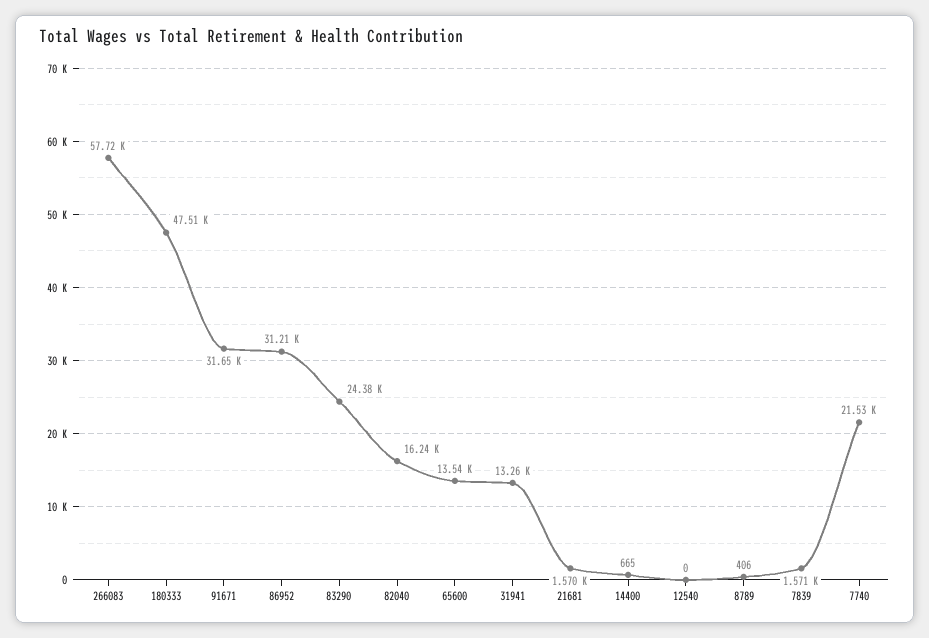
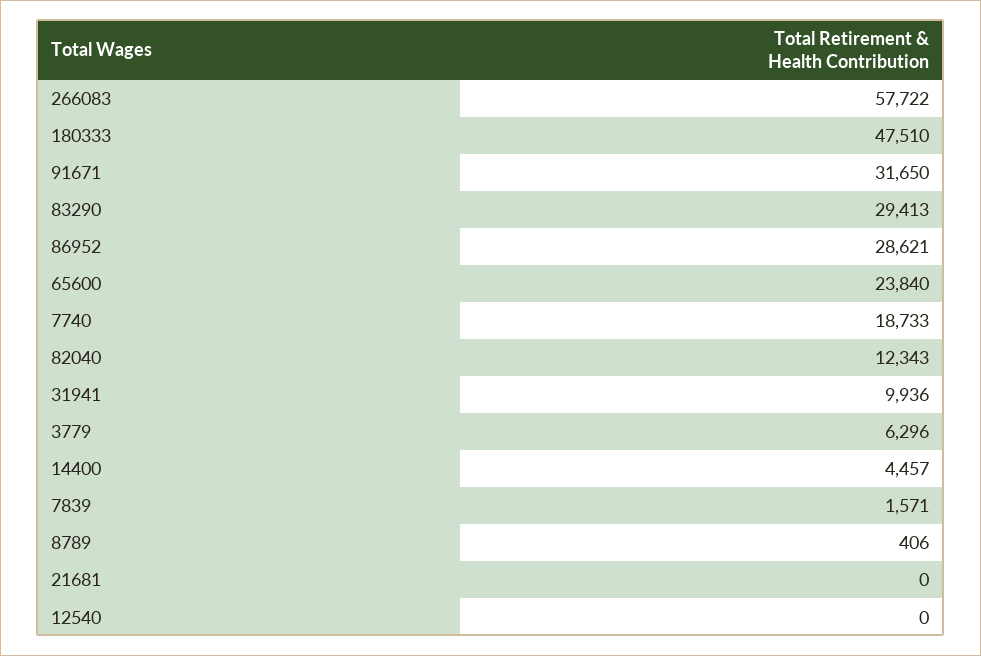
86952: 31210 -> 28621
83290: 24380 -> 29413
82040: 16240 -> 12343
65600: 13540 -> 23840
31941: 13260 -> 9936
21681: 1570 -> 0
14400: 665 -> 4457
7740: 21530 -> 18733
3779: none -> 6296

